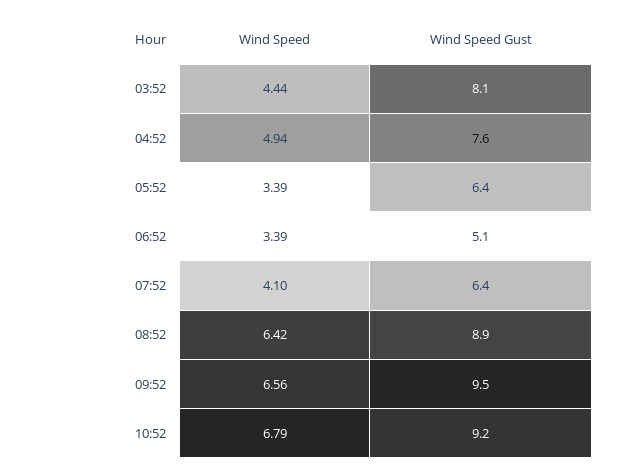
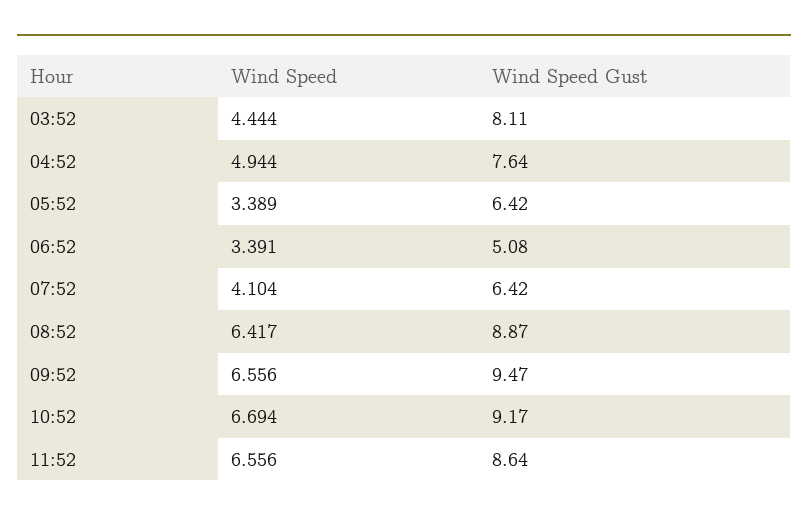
Wind Speed, 10:52: 6.79 -> 6.694
Wind Speed, 11:52: none -> 6.556
Wind Speed Gust, 11:52: none -> 8.64

